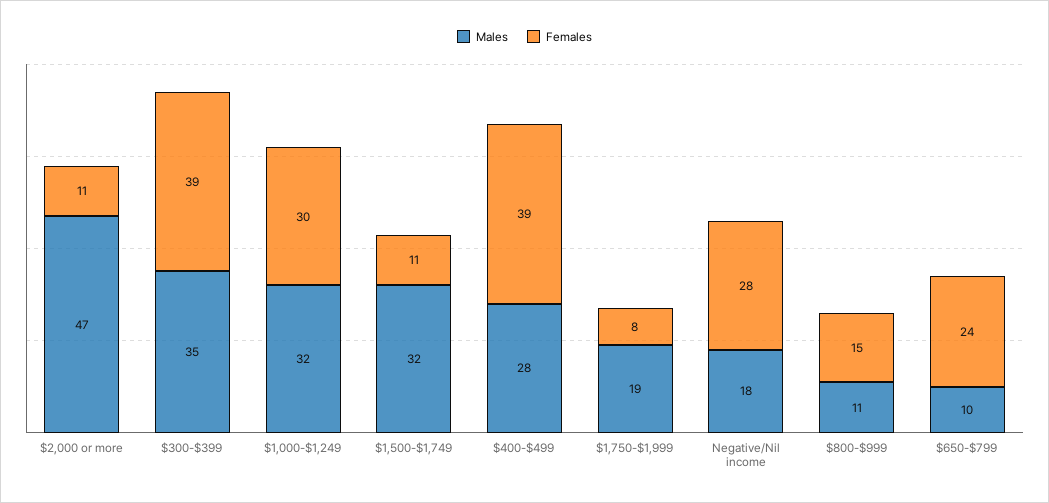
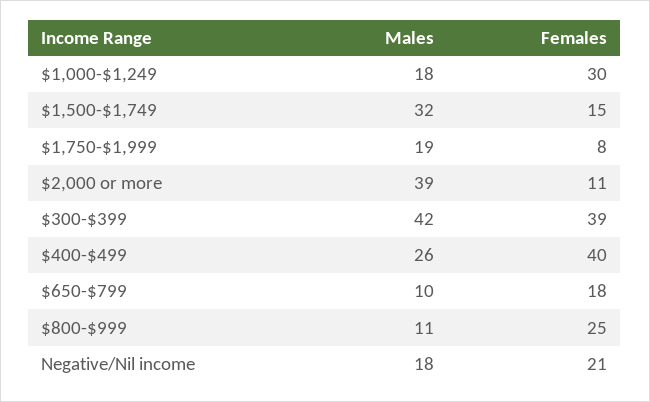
Males, $2,000 or more: 47 -> 39
Males, $300-$399: 35 -> 42
Males, $1,000-$1,249: 32 -> 18
Females, $1,500-$1,749: 11 -> 15
Males, $400-$499: 28 -> 26
Females, $400-$499: 39 -> 40
Females, Negative/Nil income: 28 -> 21
Females, $800-$999: 15 -> 25
Females, $650-$799: 24 -> 18

